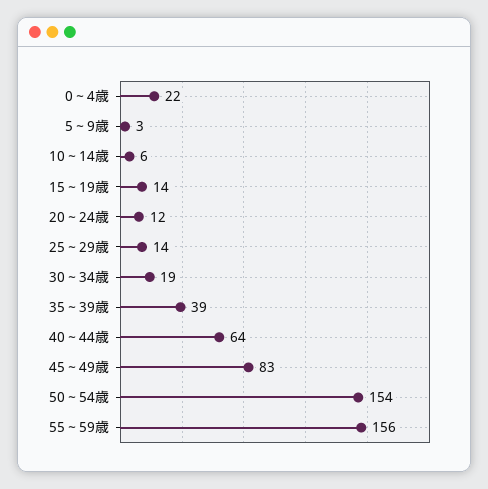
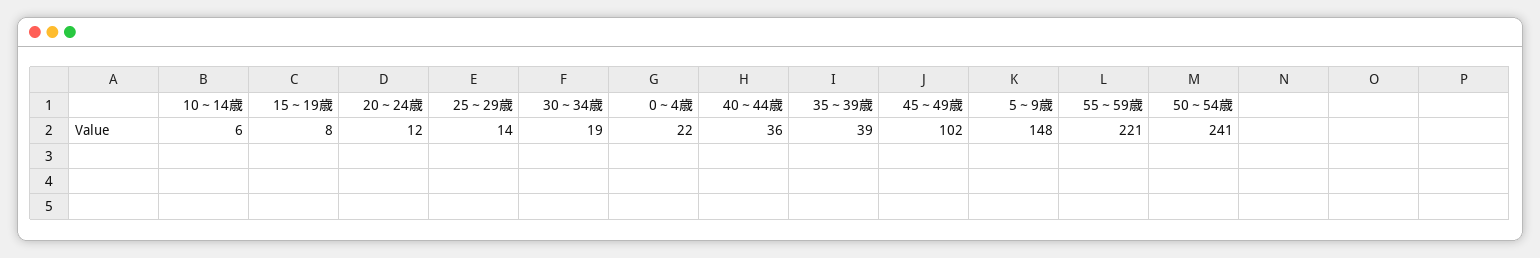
5～9歳: 3 -> 148
15～19歳: 14 -> 8
40～44歳: 64 -> 36
45～49歳: 83 -> 102
50～54歳: 154 -> 241
55～59歳: 156 -> 221

